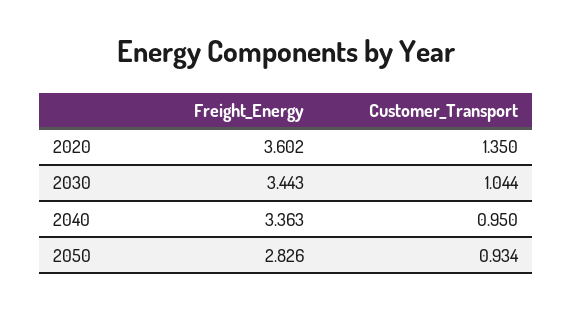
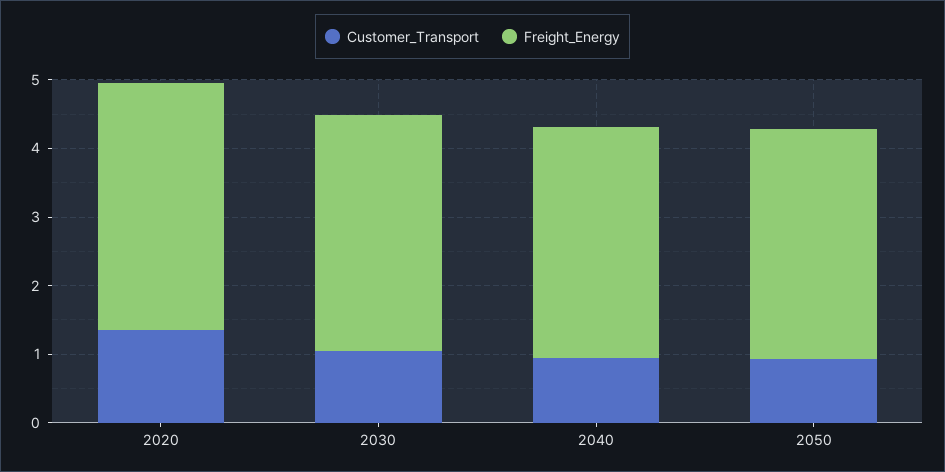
Freight_Energy, 2050: 2.826 -> 3.4

